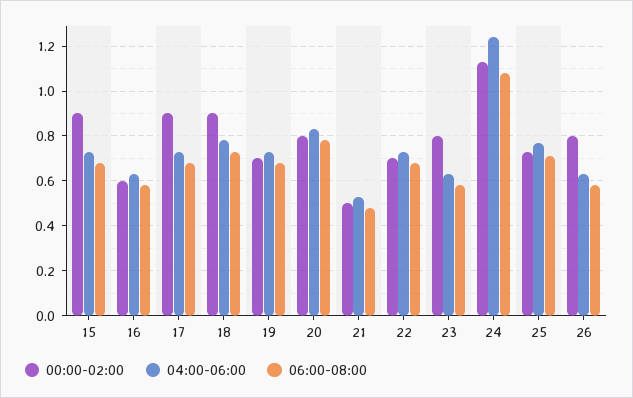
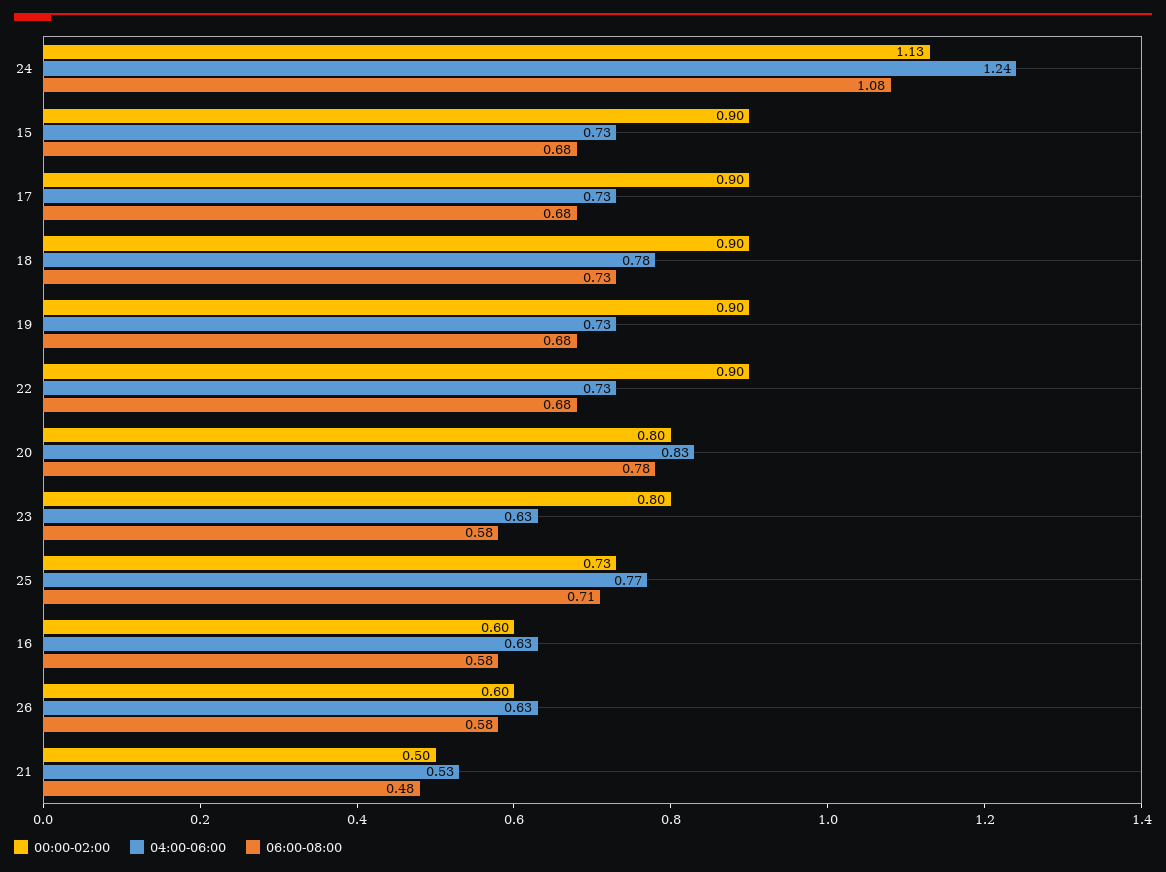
00:00-02:00, 19: 0.7 -> 0.9
00:00-02:00, 22: 0.7 -> 0.9
00:00-02:00, 26: 0.8 -> 0.6

